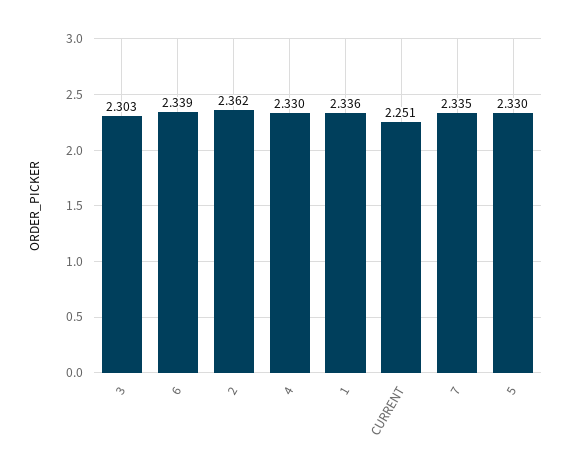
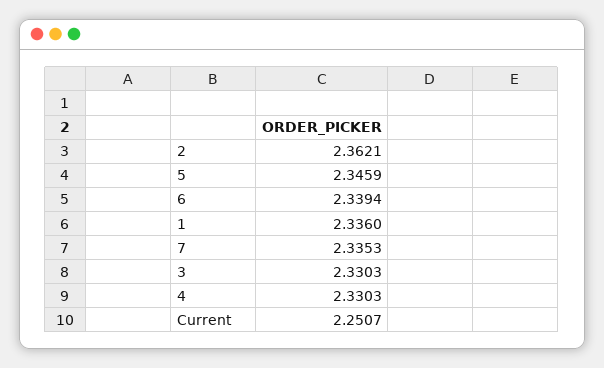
3: 2.303 -> 2.3303
5: 2.33 -> 2.3459

